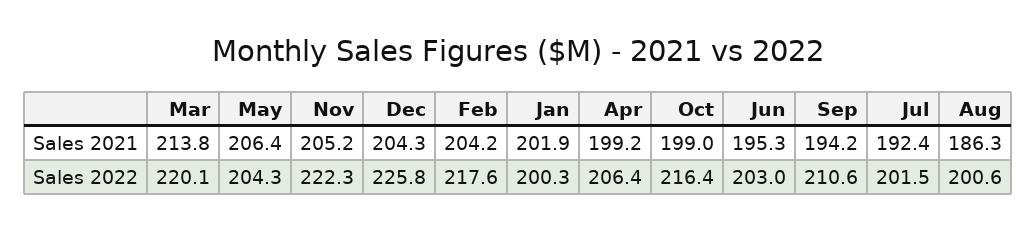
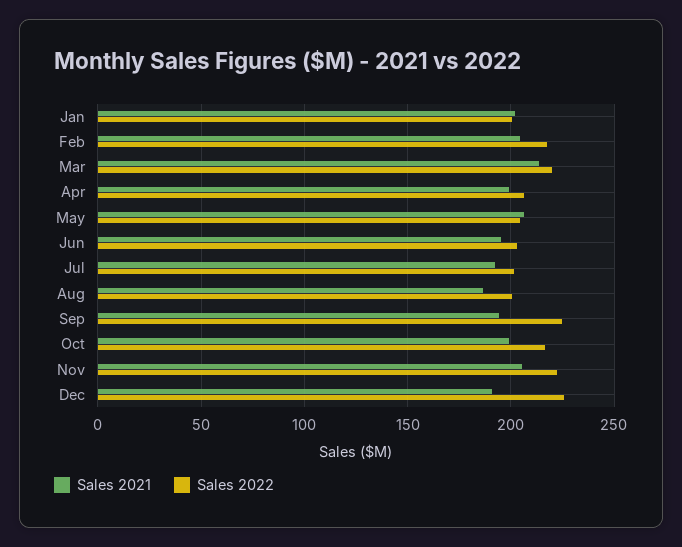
Sales 2021, Dec: 204.3 -> 190
Sales 2022, Sep: 210.6 -> 225

